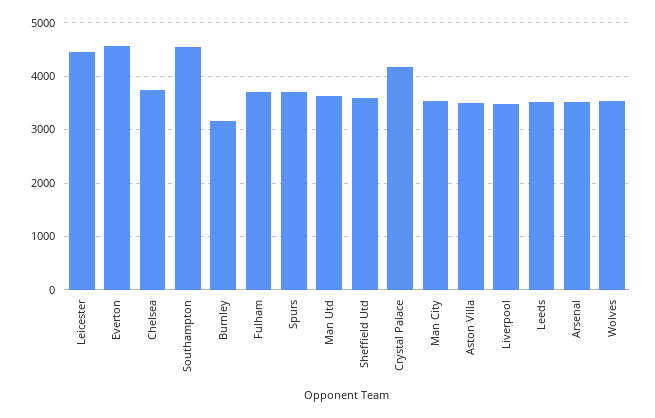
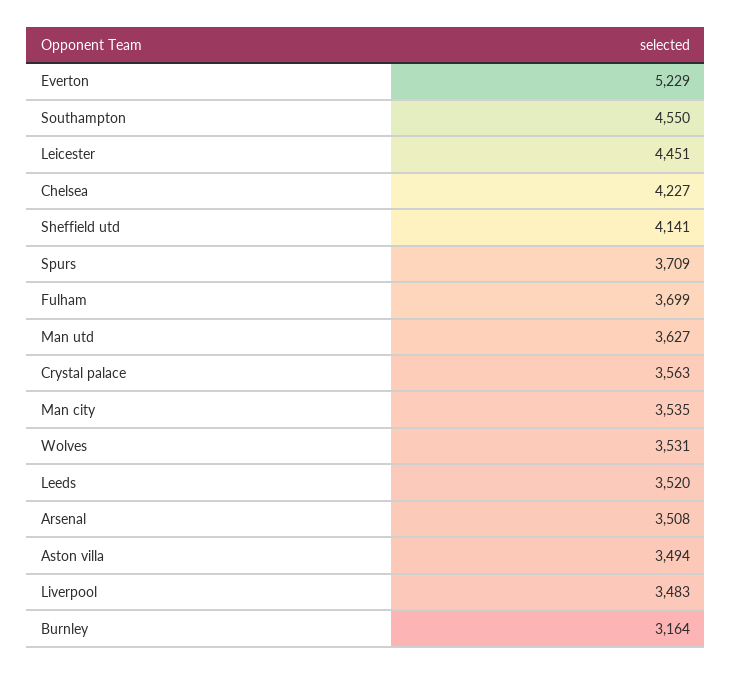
Everton: 4600 -> 5229
Chelsea: 3800 -> 4227
Sheffield Utd: 3600 -> 4141
Crystal Palace: 4200 -> 3563

